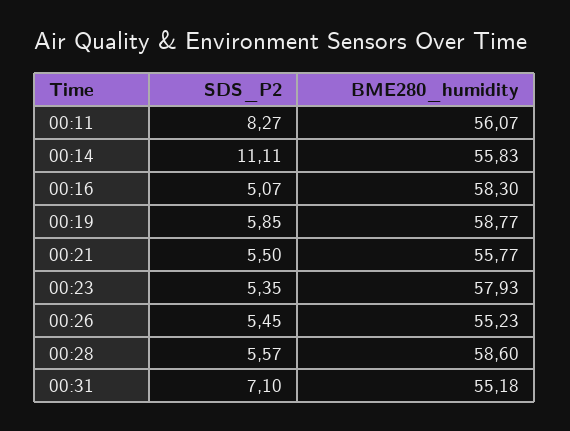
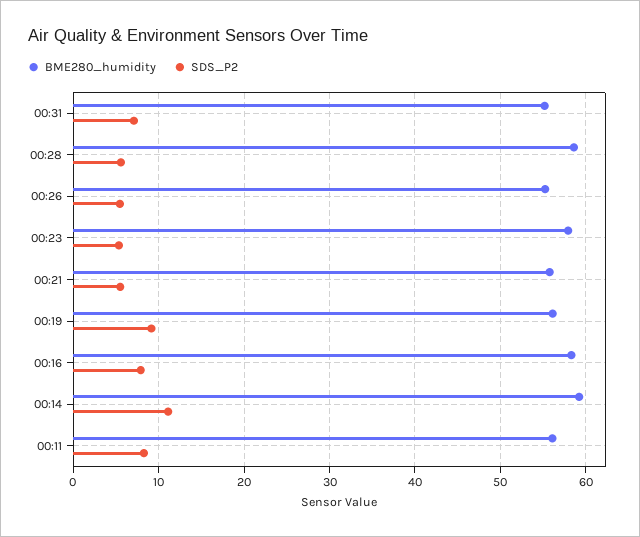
BME280_humidity, 00:14: 55.83 -> 59
SDS_P2, 00:16: 5.07 -> 8
SDS_P2, 00:19: 5.85 -> 9
BME280_humidity, 00:19: 58.77 -> 56

